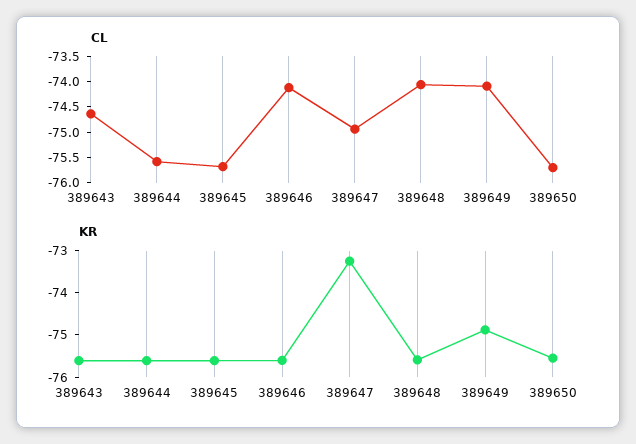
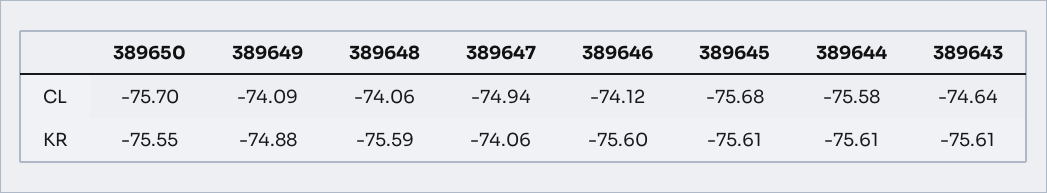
KR, 389647: -73.2 -> -74.06

